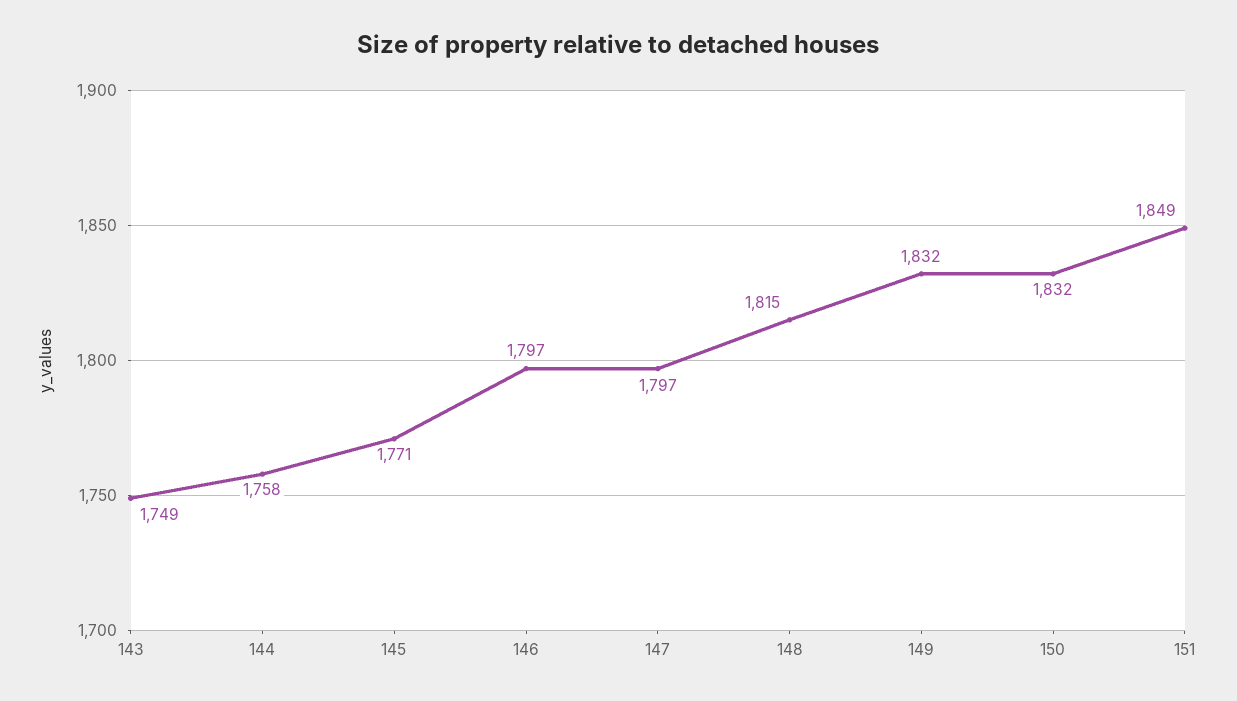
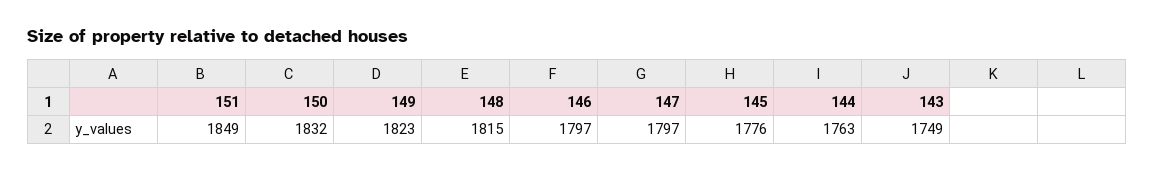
144: 1758 -> 1763
145: 1771 -> 1776
149: 1832 -> 1823

